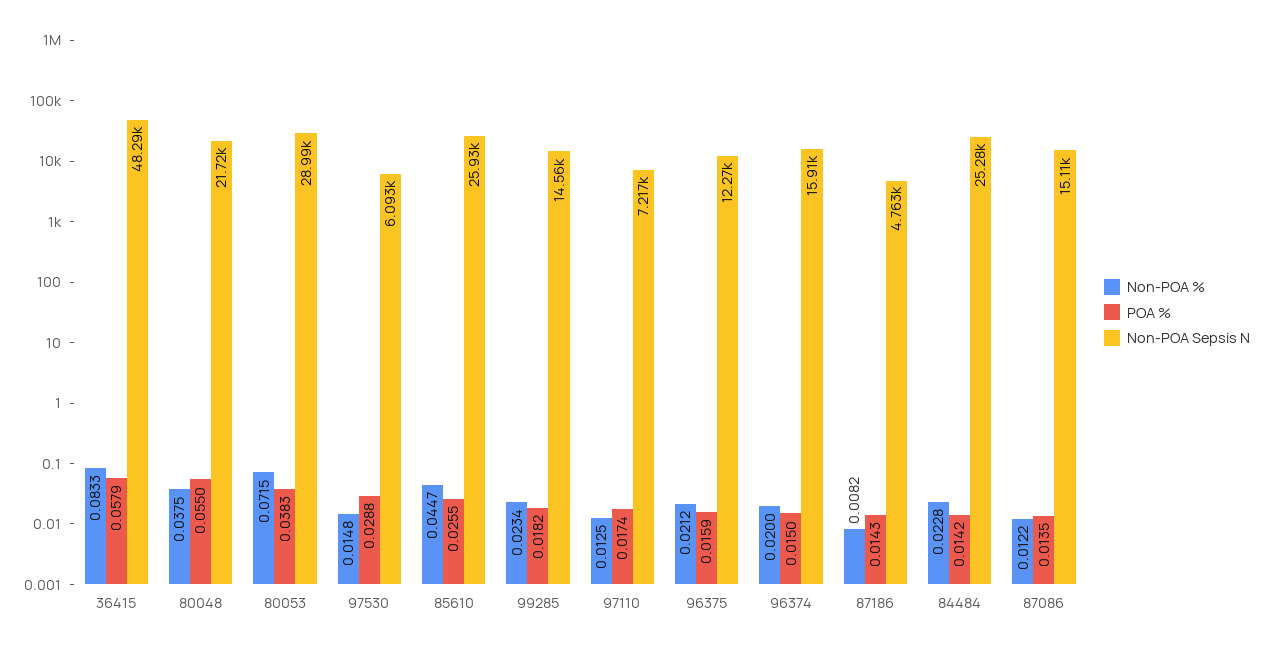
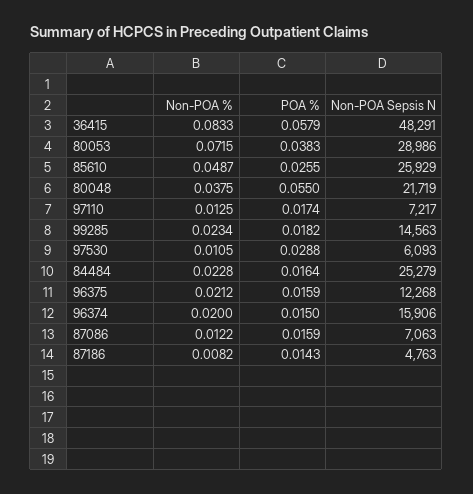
Non-POA %, 97530: 0.0148 -> 0.0105
Non-POA %, 85610: 0.0447 -> 0.0487
POA %, 84484: 0.0142 -> 0.0164
POA %, 87086: 0.0135 -> 0.0159
Non-POA Sepsis N, 87086: 15110 -> 7063

